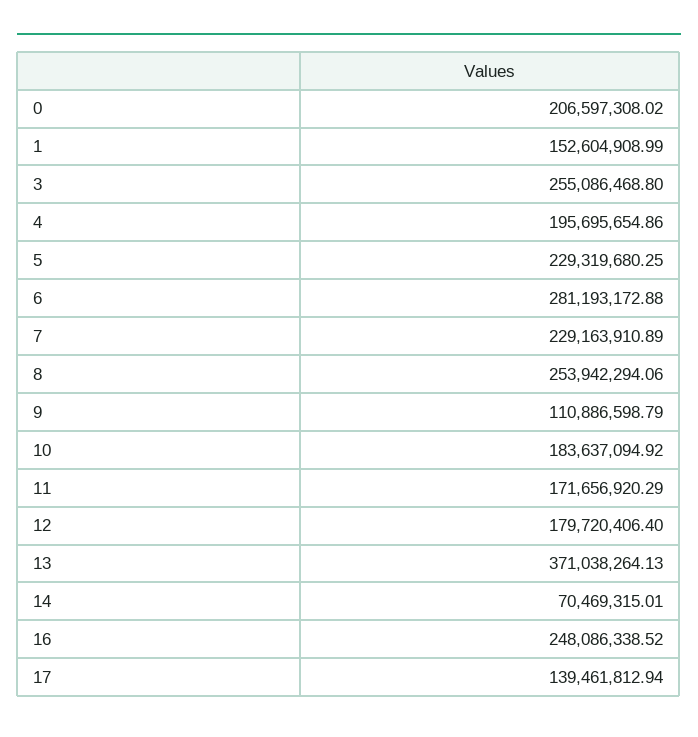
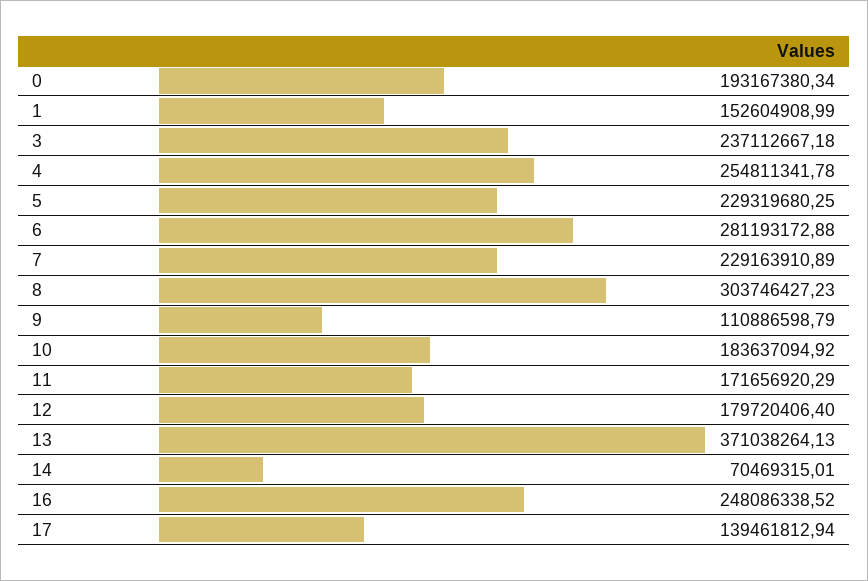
0: 206597308.02 -> 193167380.34
3: 255086468.8 -> 237112667.18
4: 195695654.86 -> 254811341.78
8: 253942294.06 -> 303746427.23

